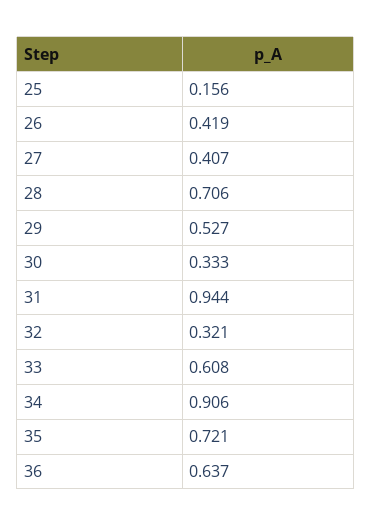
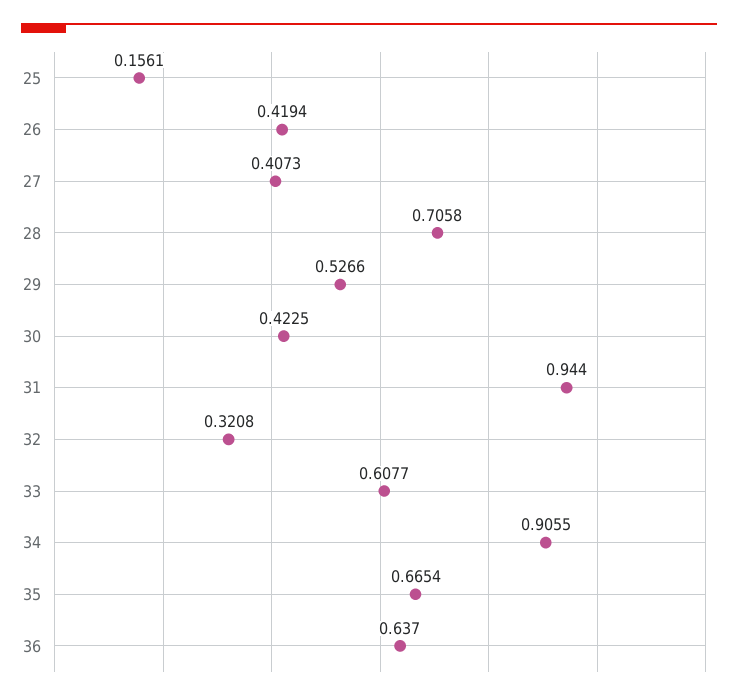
30: 0.333 -> 0.4225
35: 0.721 -> 0.6654

